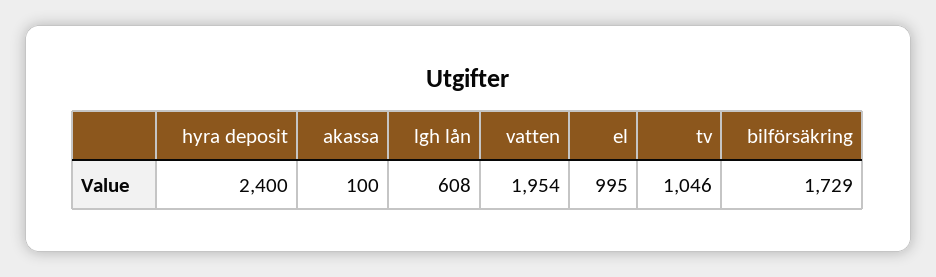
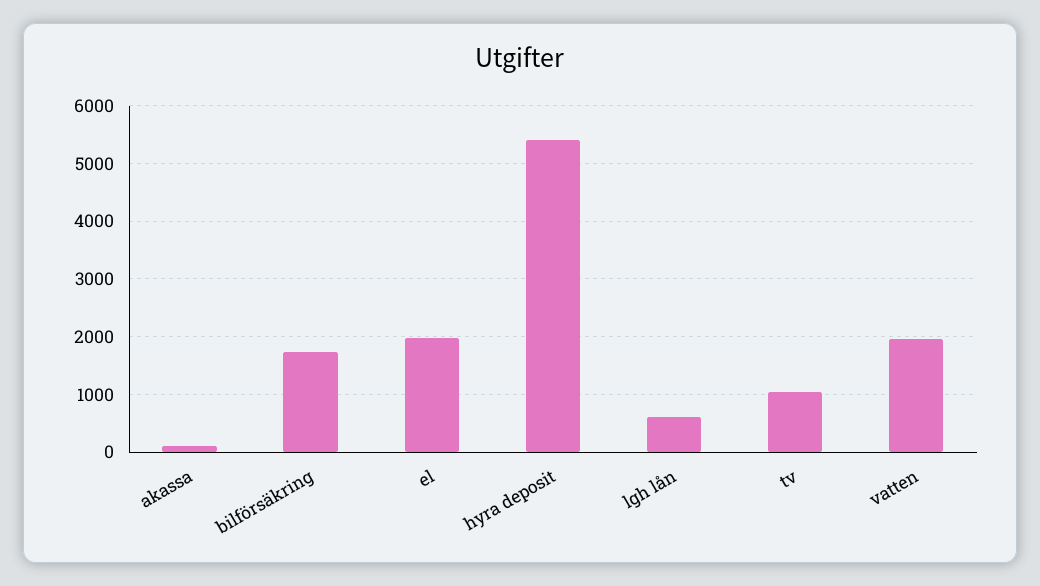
hyra deposit: 2400 -> 5400
el: 995 -> 2000

